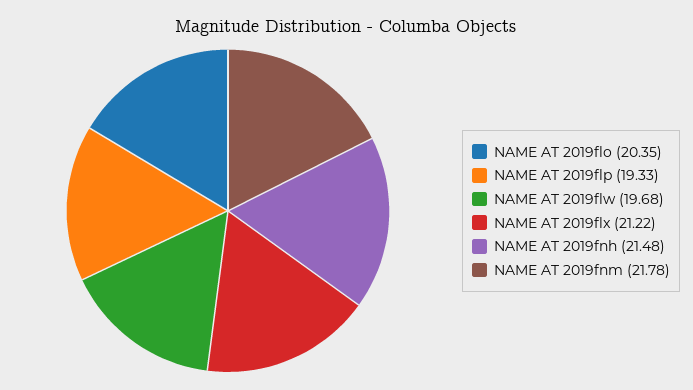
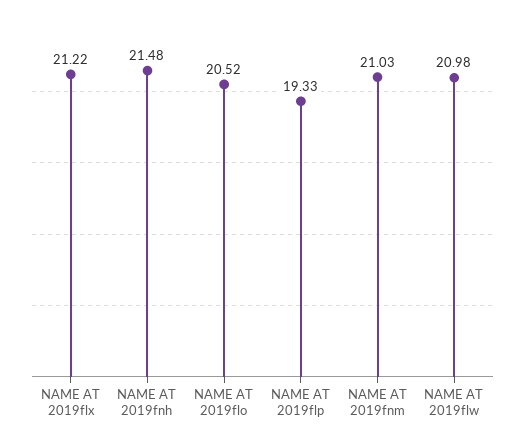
NAME AT 2019flo: 20.35 -> 20.52
NAME AT 2019flw: 19.68 -> 20.98
NAME AT 2019fnm: 21.78 -> 21.03

